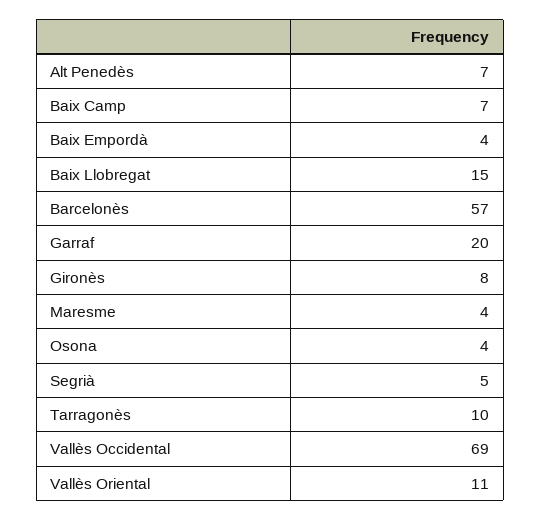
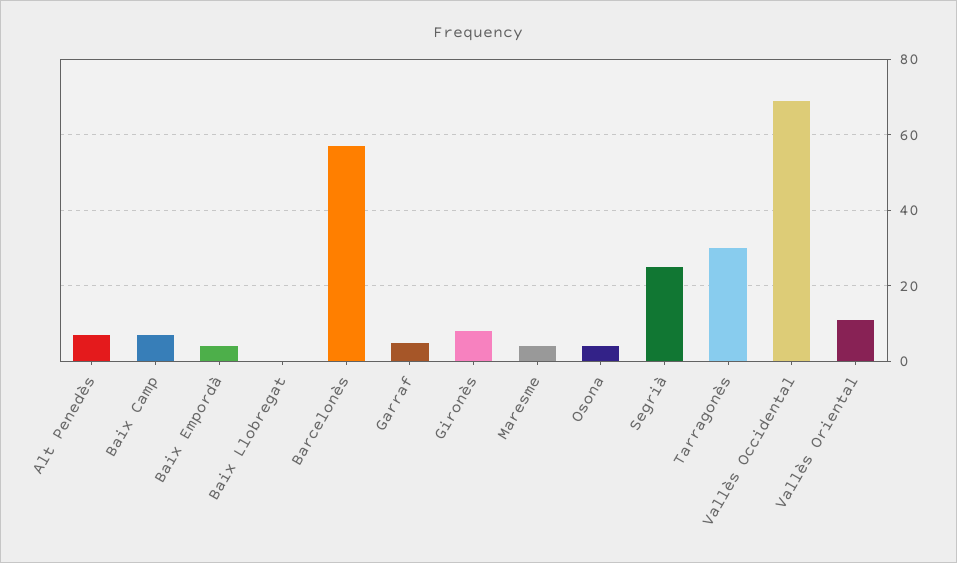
Baix Llobregat: 15 -> 0
Garraf: 20 -> 5
Segrià: 5 -> 25
Tarragonès: 10 -> 30

